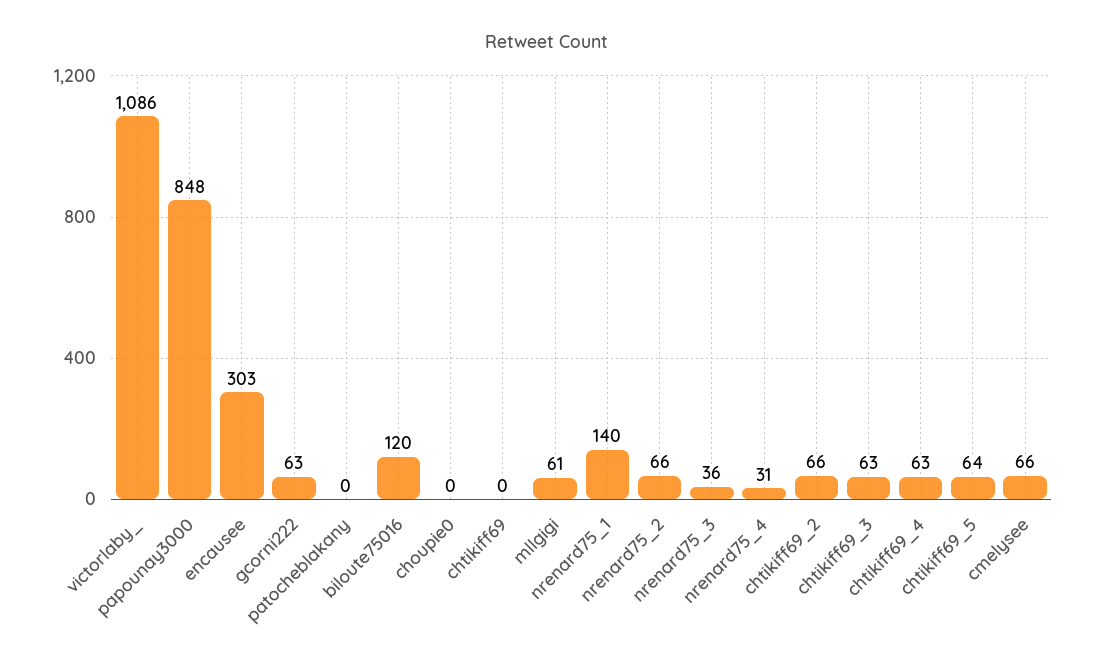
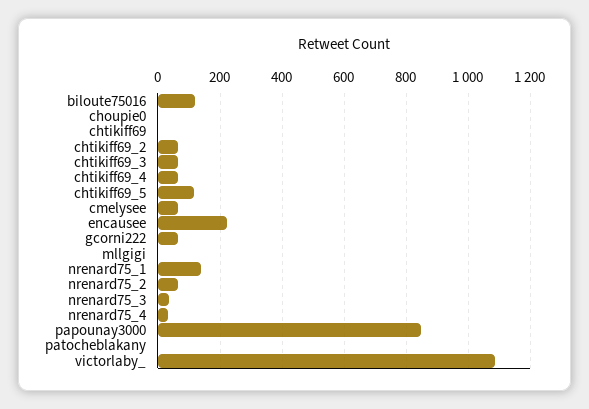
encausee: 303 -> 220
mllgigi: 61 -> 0
chtikiff69_5: 64 -> 120

